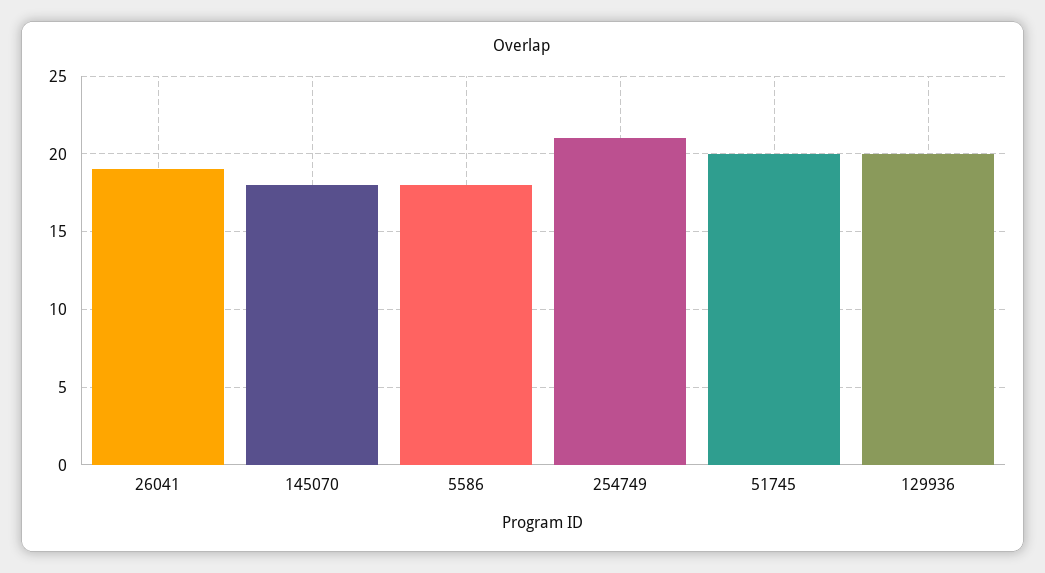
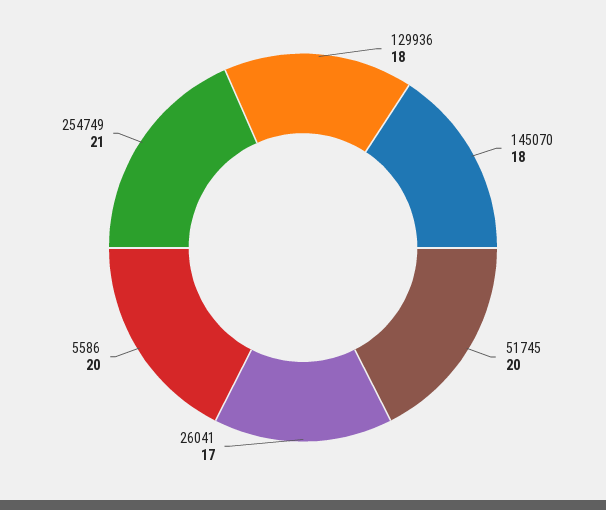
26041: 19 -> 17
5586: 18 -> 20
129936: 20 -> 18

